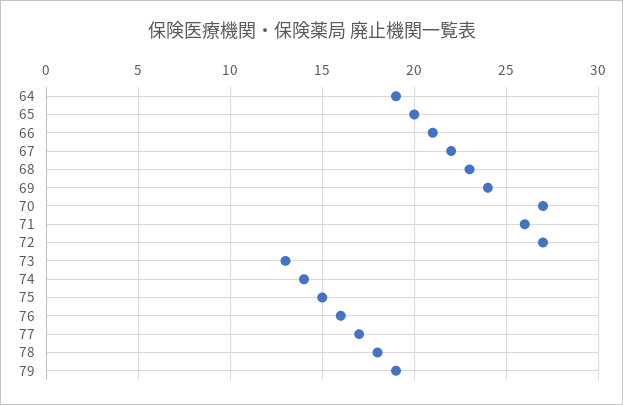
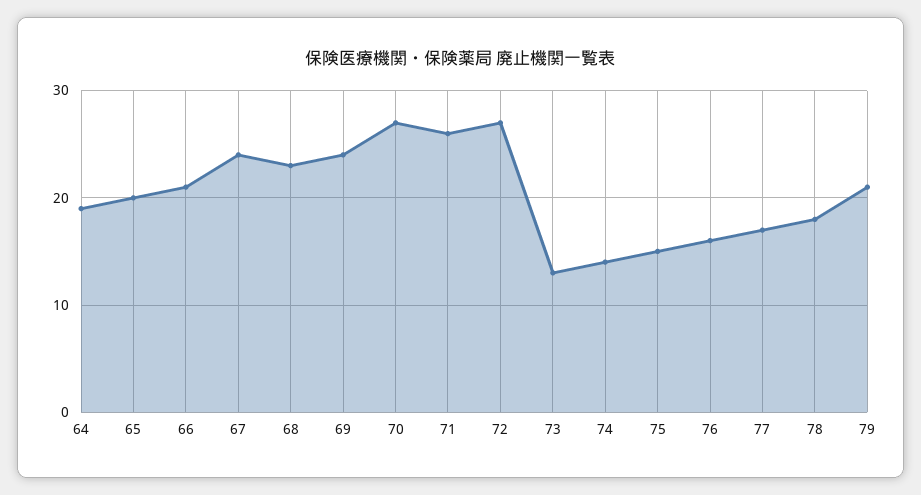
67: 22 -> 24
79: 19 -> 21

